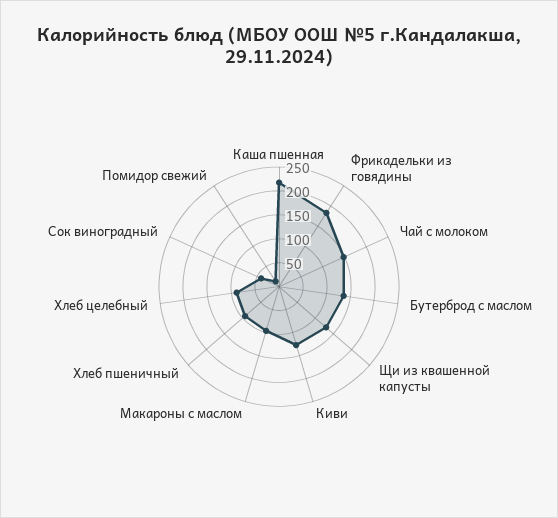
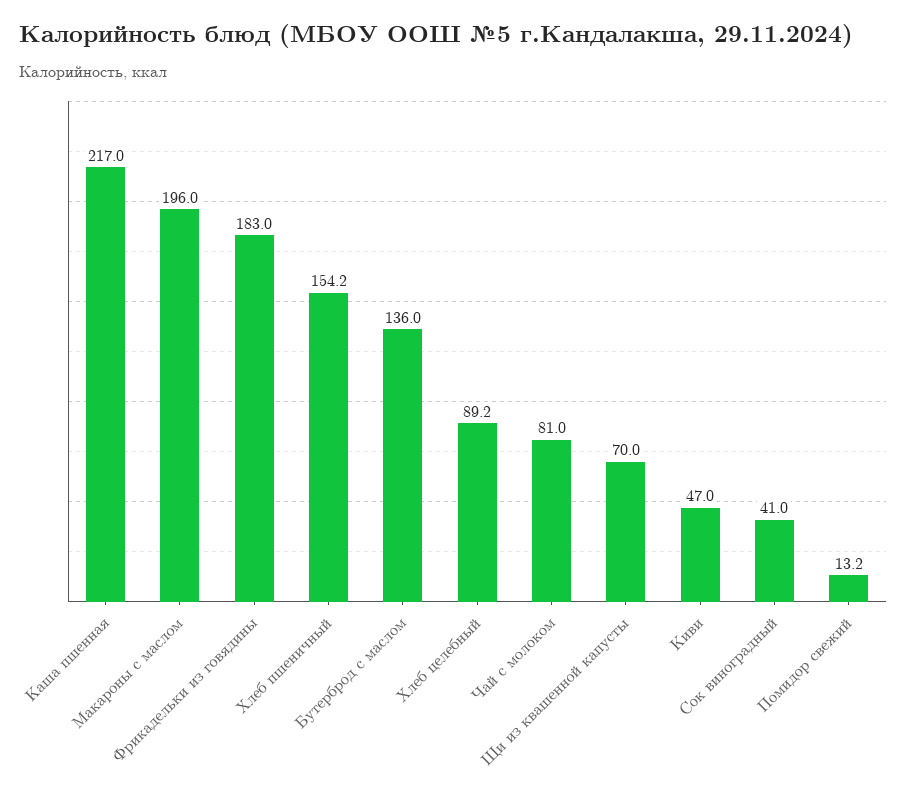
Чай с молоком: 150 -> 81
Щи из квашенной капусты: 125 -> 70
Киви: 125 -> 47
Макароны с маслом: 100 -> 196
Хлеб пшеничный: 100 -> 154.2

